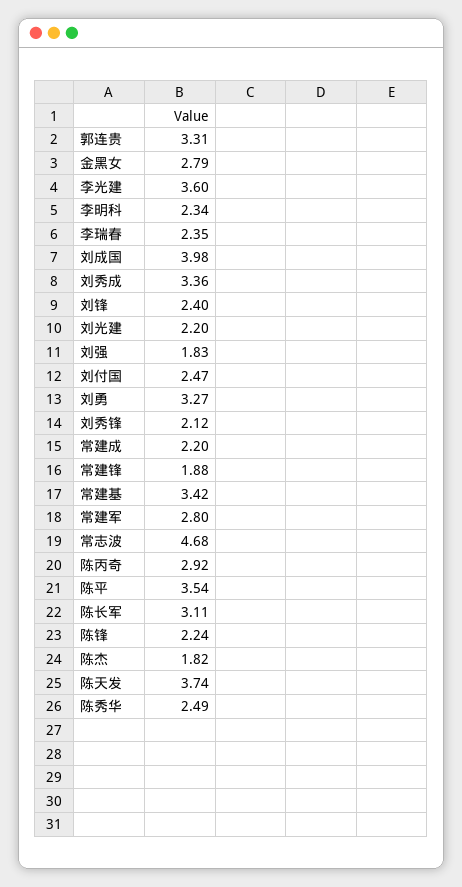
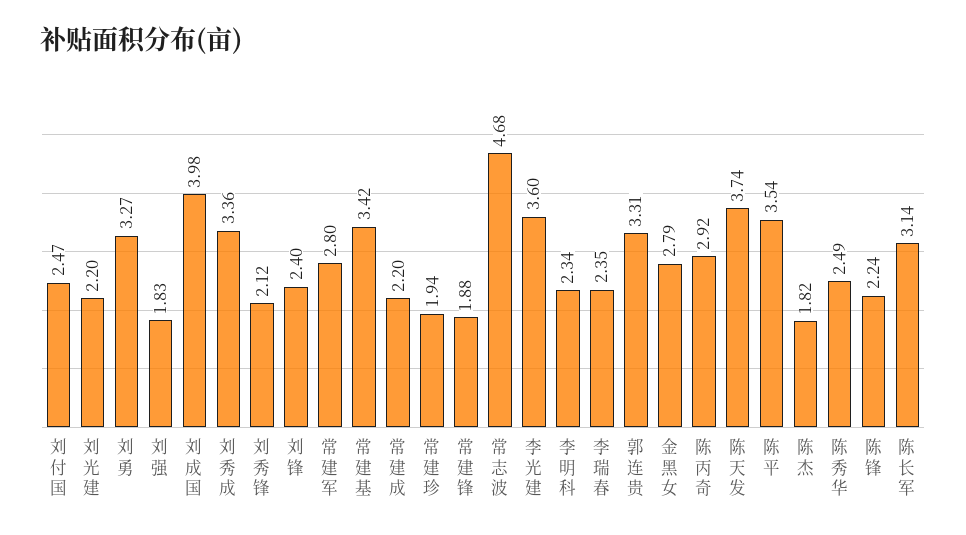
陈长军: 3.11 -> 3.14
常建珍: none -> 1.94

